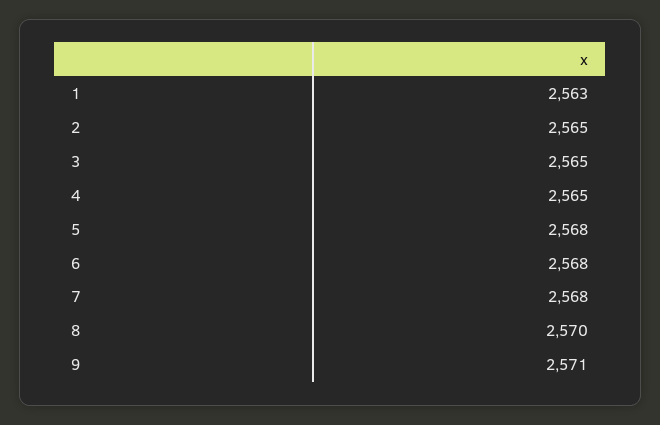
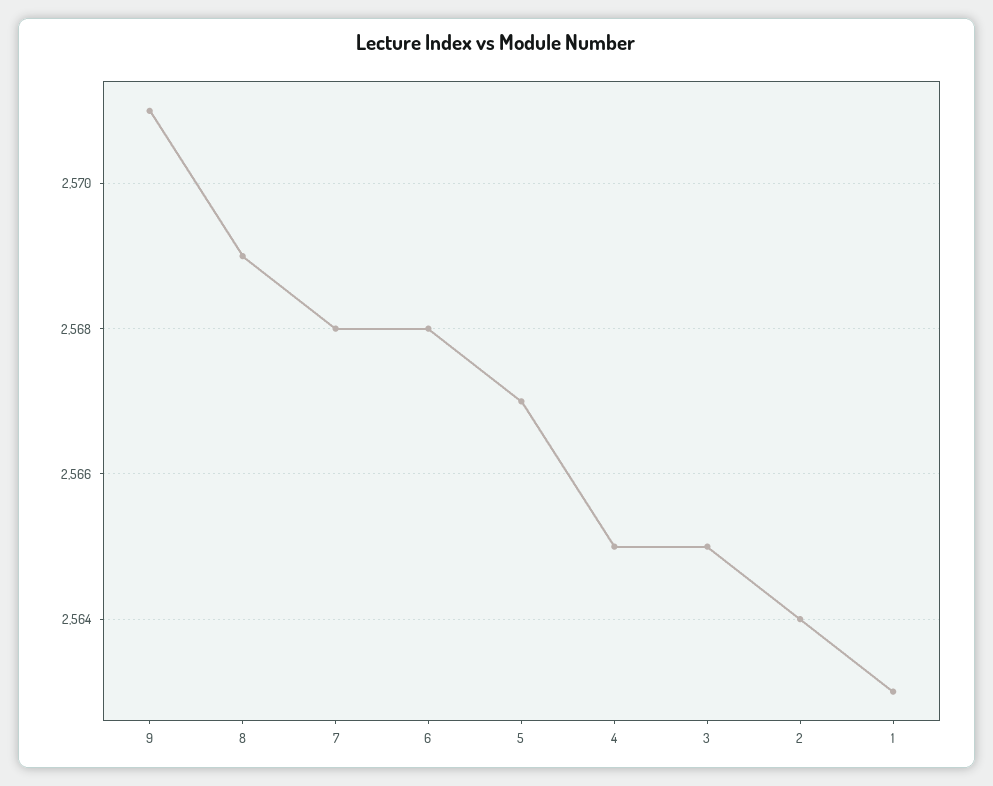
2: 2565 -> 2564
5: 2568 -> 2567
8: 2570 -> 2569

